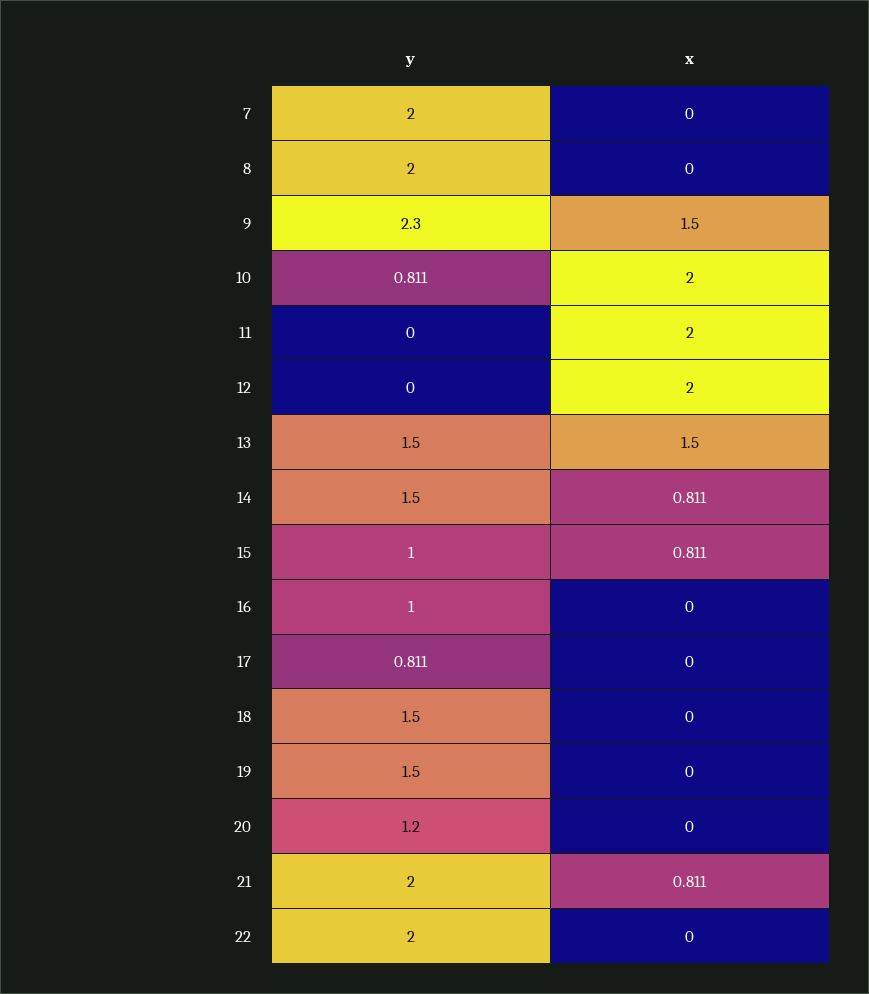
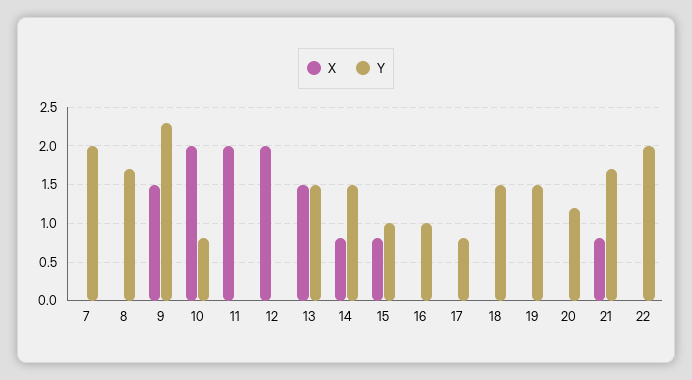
y, 8: 2 -> 1.7
y, 21: 2 -> 1.7

